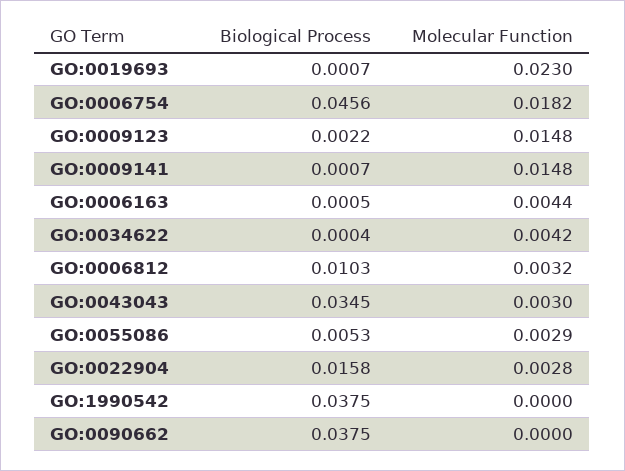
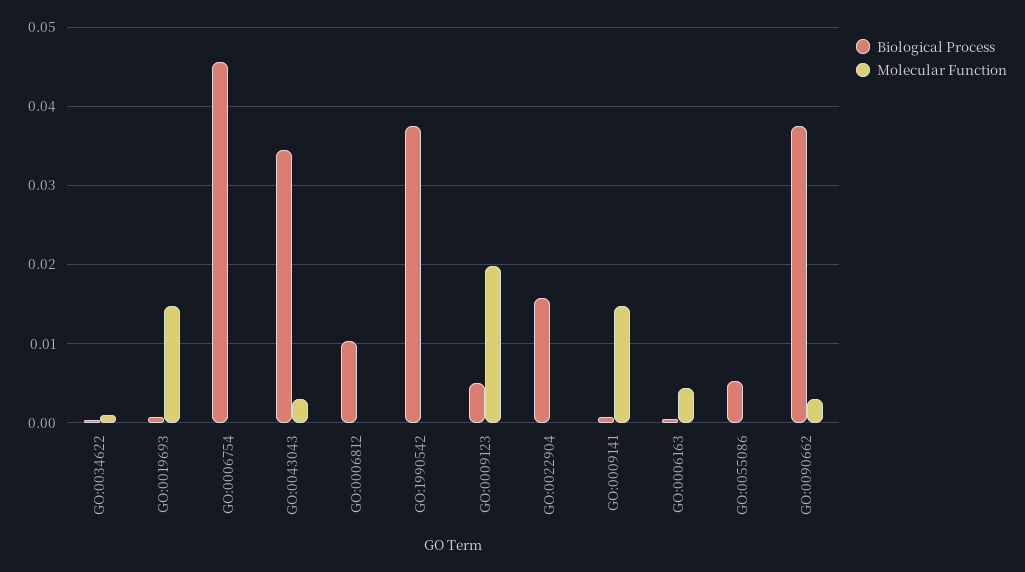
Molecular Function, GO:0019693: 0.023 -> 0.015
Molecular Function, GO:0006754: 0.0182 -> 0
Biological Process, GO:0009123: 0.0022 -> 0.005
Molecular Function, GO:0009123: 0.0148 -> 0.02
Molecular Function, GO:0034622: 0.0042 -> 0.001
Molecular Function, GO:0006812: 0.0032 -> 0
Molecular Function, GO:0055086: 0.0029 -> 0
Molecular Function, GO:0022904: 0.0028 -> 0
Molecular Function, GO:0090662: 0 -> 0.003

